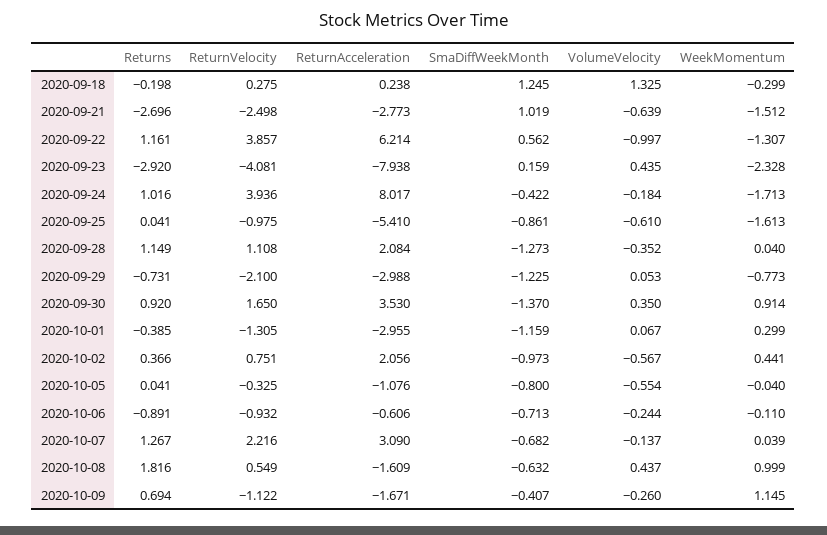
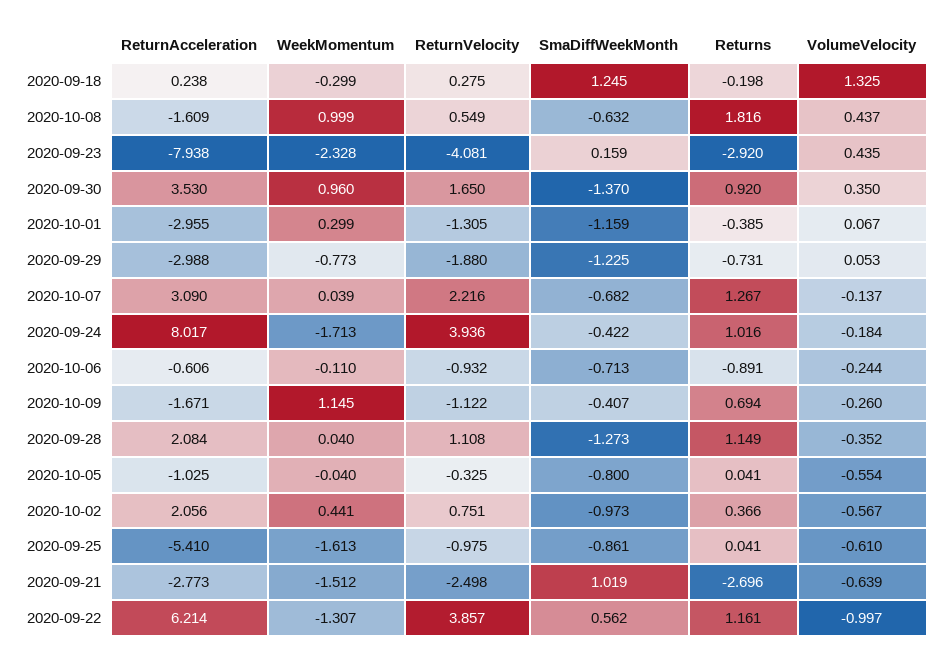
ReturnVelocity, 2020-09-29: -2.1 -> -1.88
WeekMomentum, 2020-09-30: 0.914 -> 0.96
ReturnAcceleration, 2020-10-05: -1.076 -> -1.025

